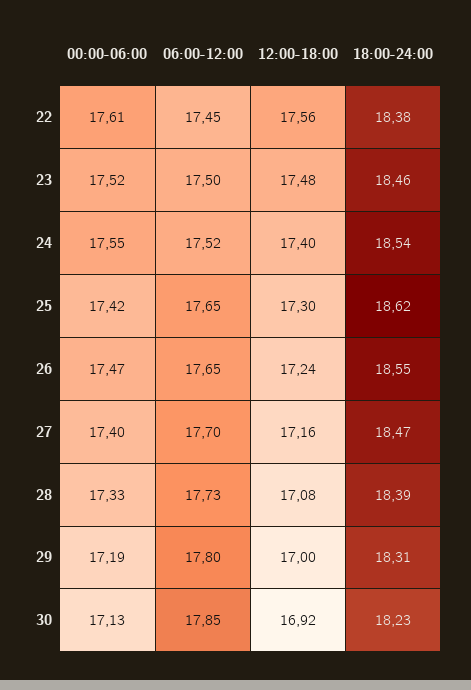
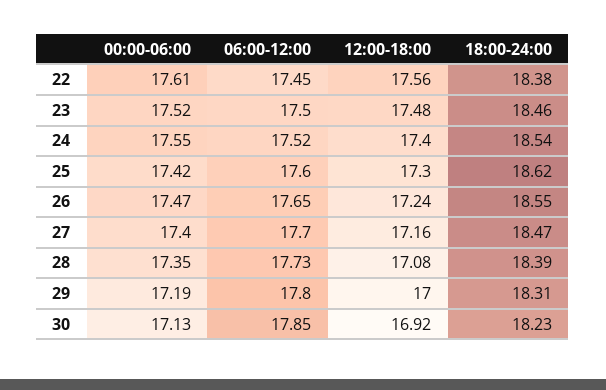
06:00-12:00, 25: 17.65 -> 17.6
00:00-06:00, 28: 17.33 -> 17.35

